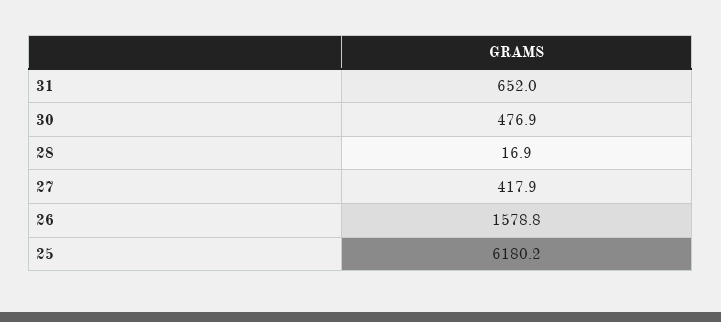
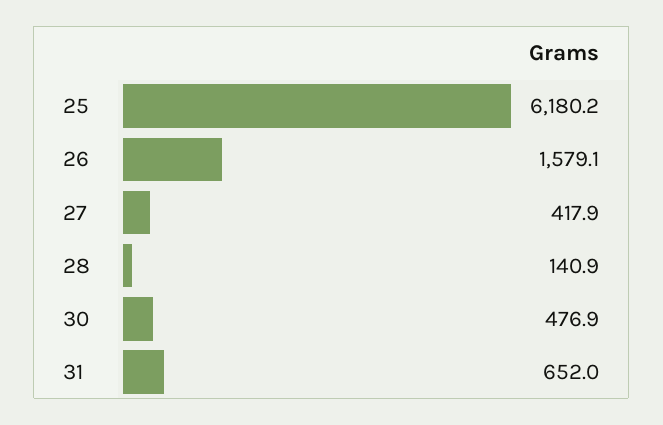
28: 16.9 -> 140.9
26: 1578.8 -> 1579.1

